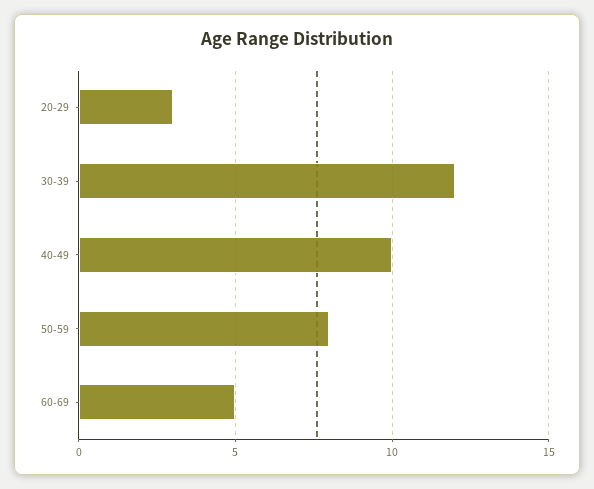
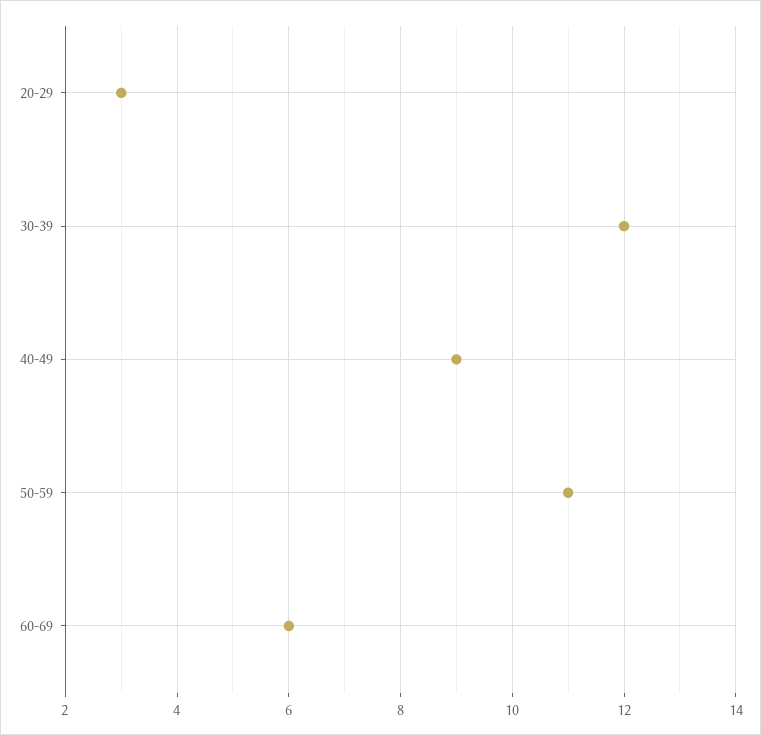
40-49: 10 -> 9
50-59: 8 -> 11
60-69: 5 -> 6

